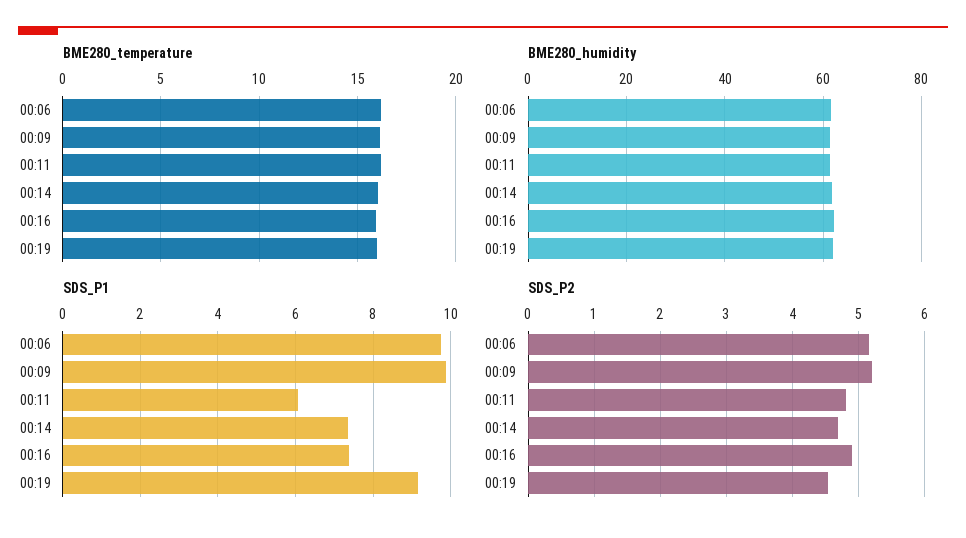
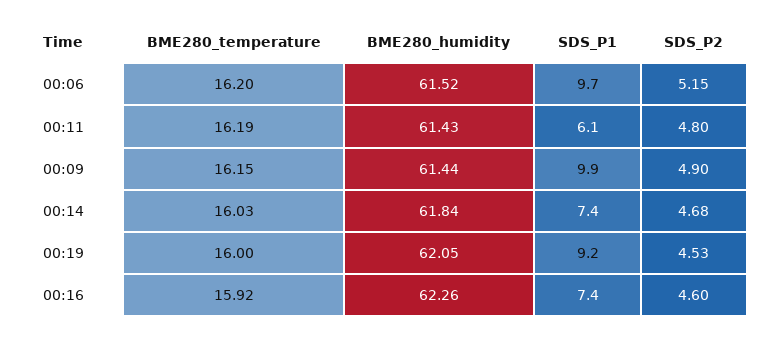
SDS_P2, 00:09: 5.2 -> 4.9
SDS_P2, 00:16: 4.9 -> 4.6

